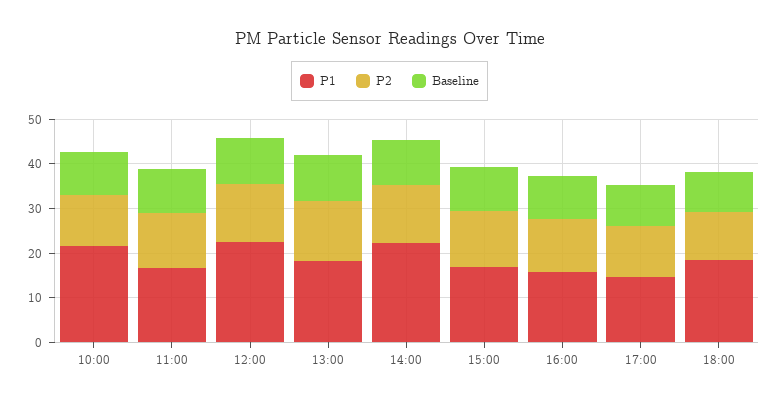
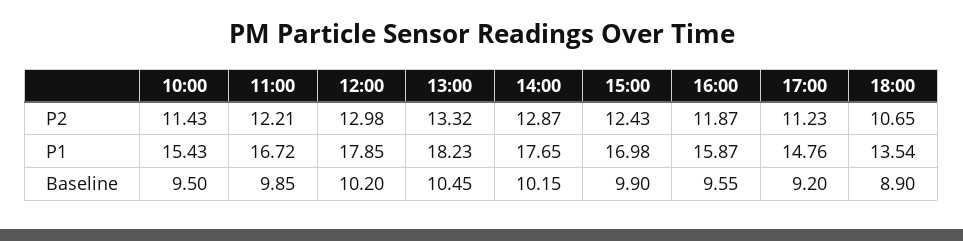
P1, 10:00: 22 -> 15.43
P1, 12:00: 22 -> 17.85
P1, 14:00: 22 -> 17.65
P1, 18:00: 18 -> 13.54

